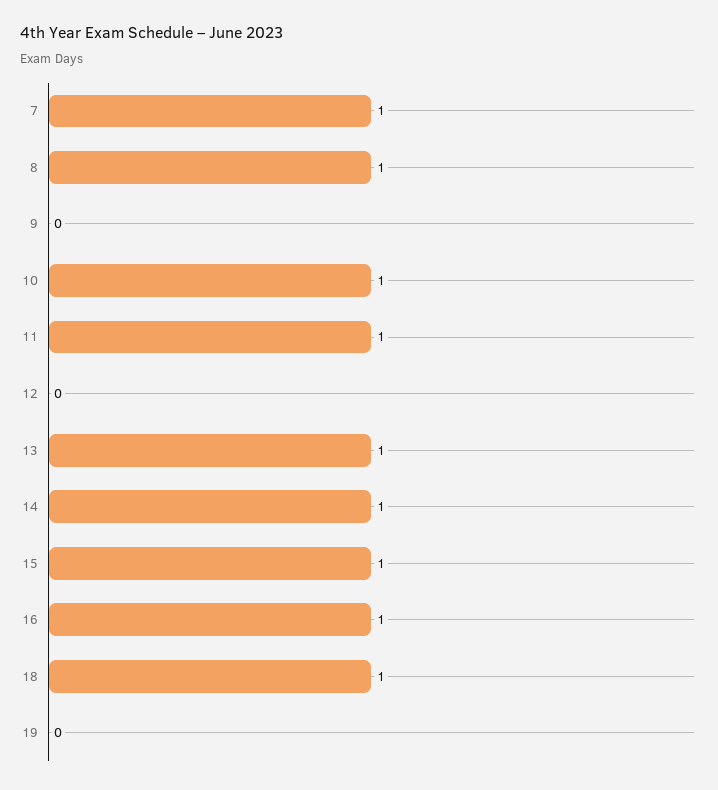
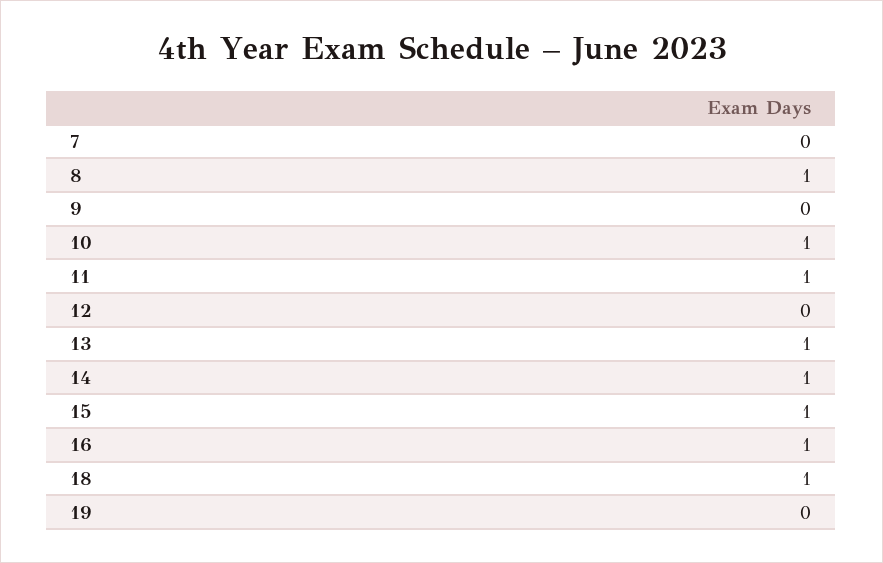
7: 1 -> 0

